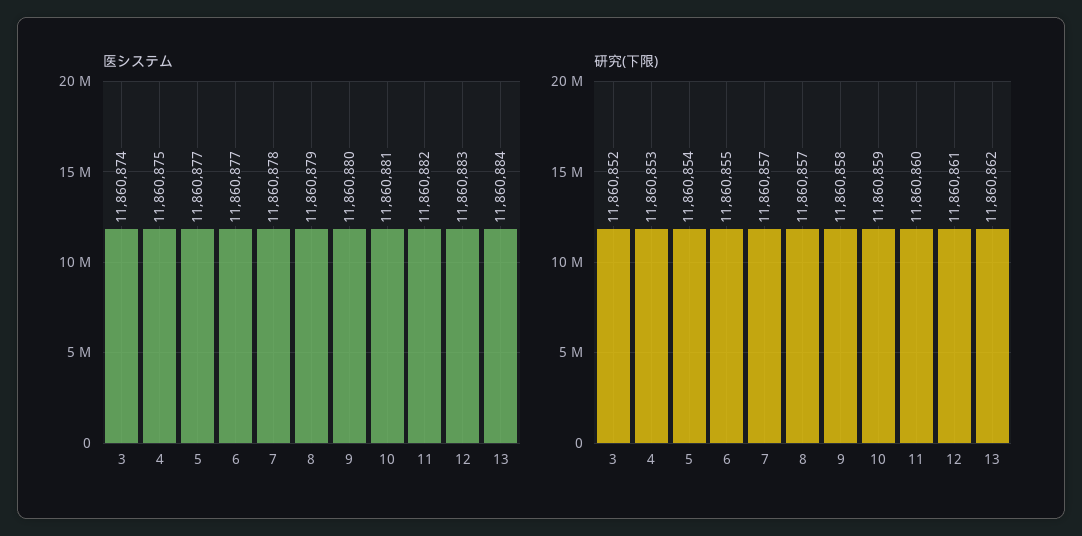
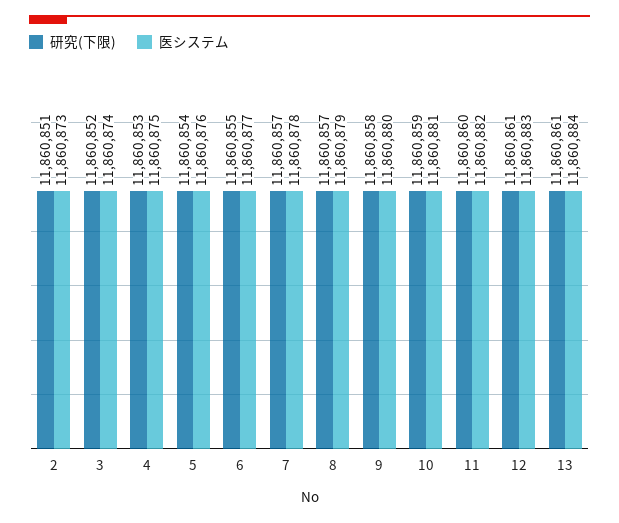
医システム, 5: 11860877 -> 11860876
研究(下限), 13: 11860862 -> 11860861
研究(下限), 2: none -> 11860851
医システム, 2: none -> 11860873

